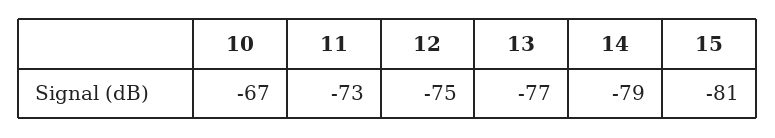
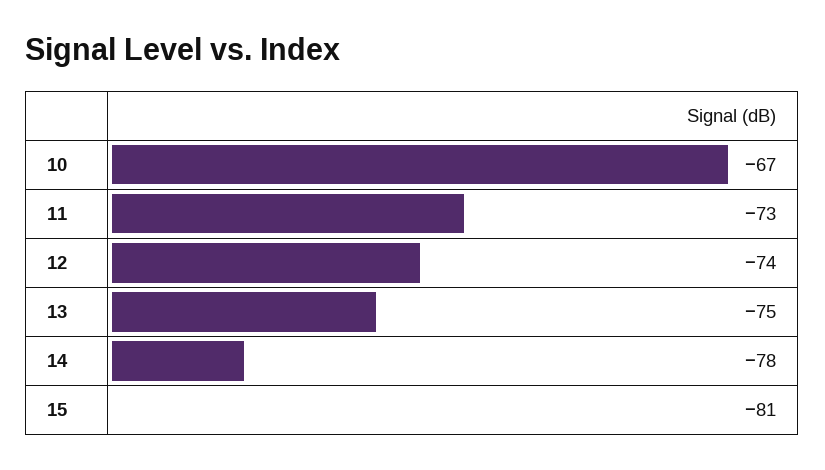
12: -75 -> -74
13: -77 -> -75
14: -79 -> -78

